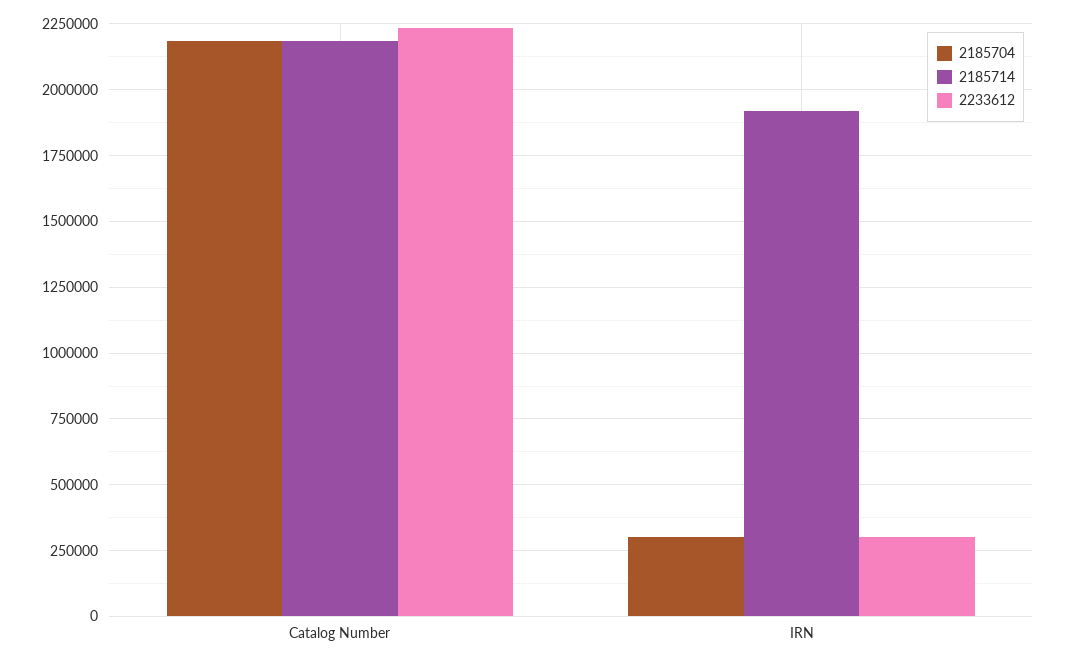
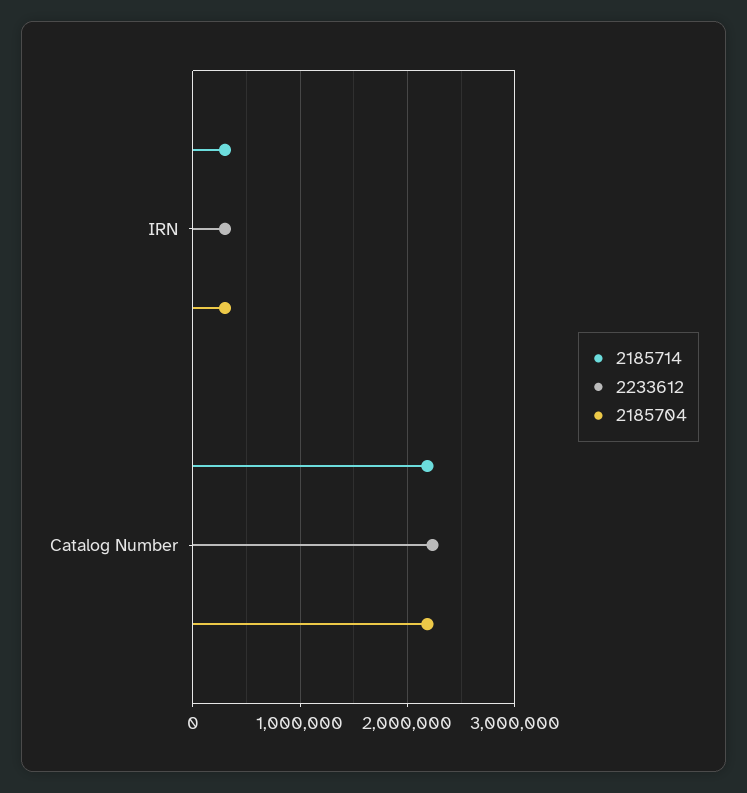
2185714, IRN: 1925000 -> 300000

